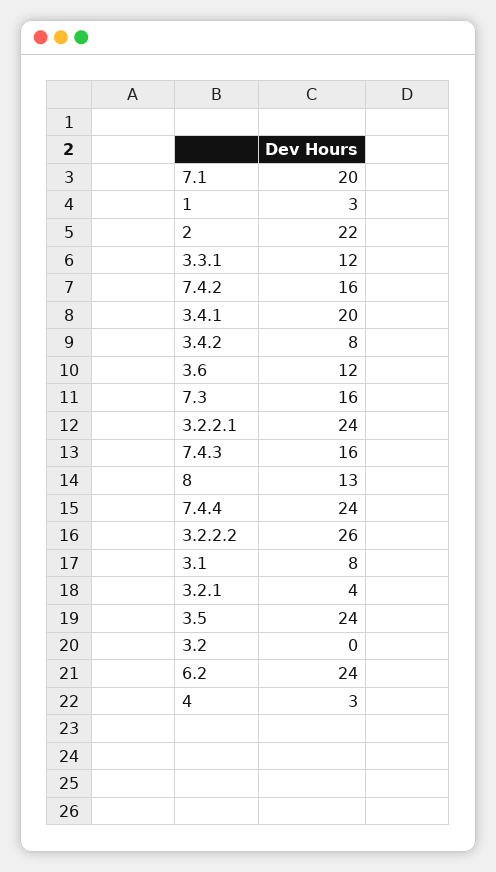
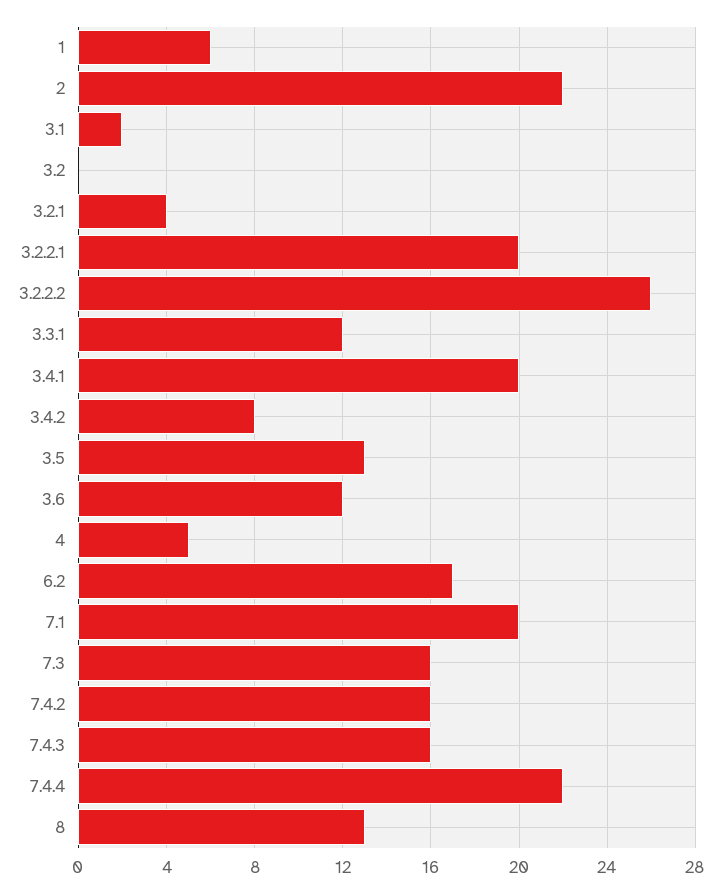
1: 3 -> 6
3.2.2.1: 24 -> 20
7.4.4: 24 -> 22
3.1: 8 -> 2
3.5: 24 -> 13
6.2: 24 -> 17
4: 3 -> 5

